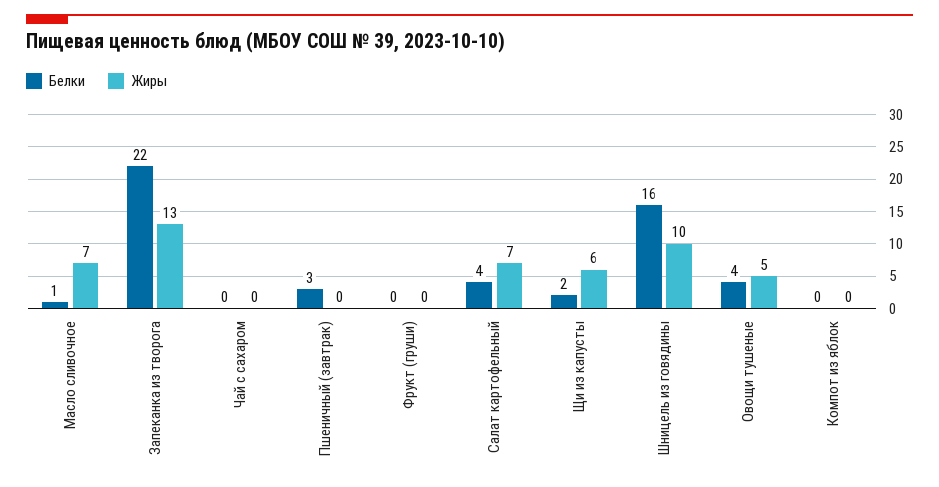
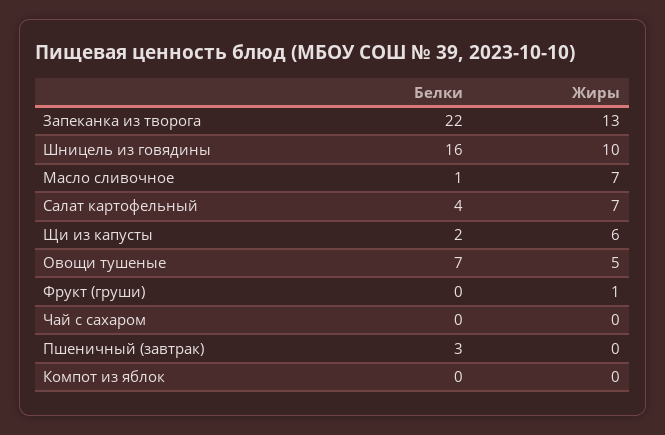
Жиры, Фрукт (груши): 0 -> 1
Белки, Овощи тушеные: 4 -> 7

